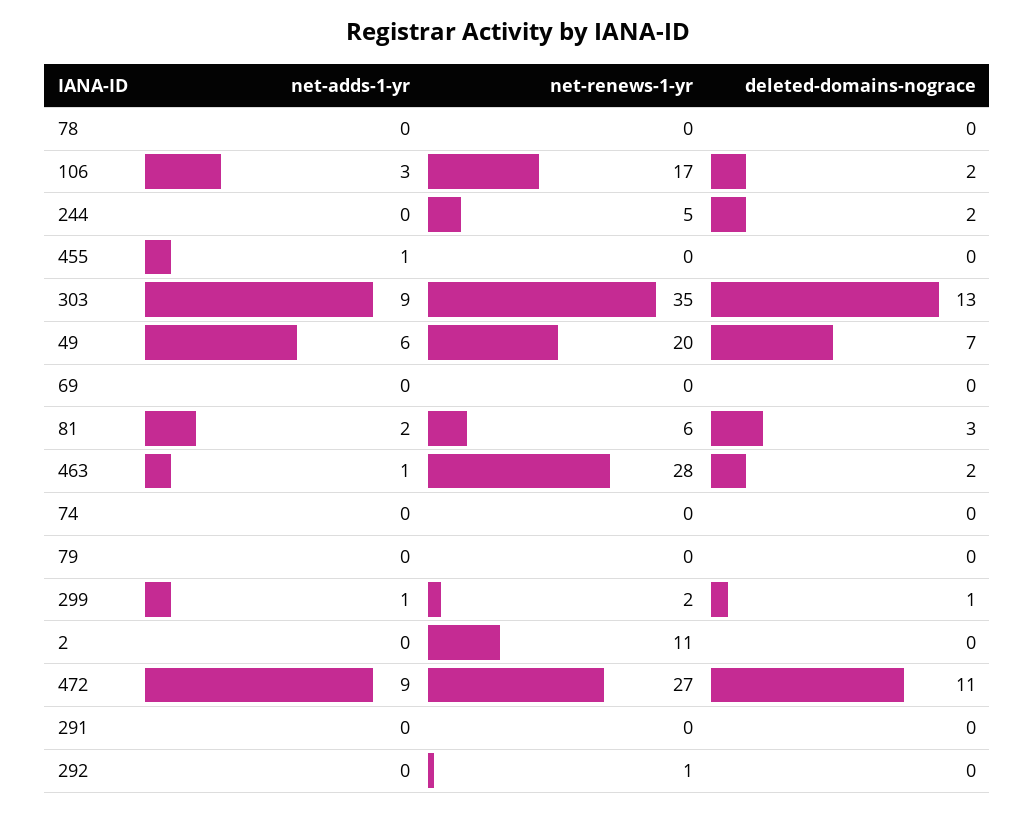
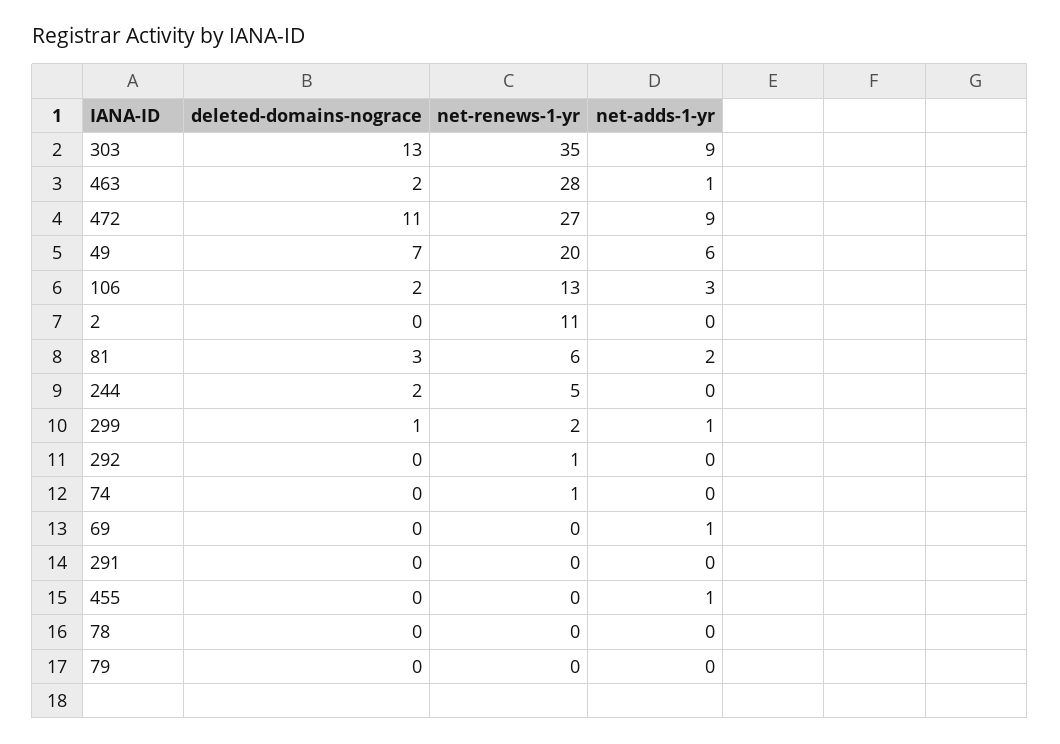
net-renews-1-yr, 106: 17 -> 13
net-adds-1-yr, 69: 0 -> 1
net-renews-1-yr, 74: 0 -> 1

